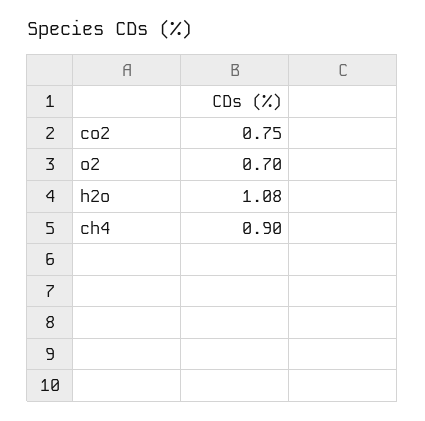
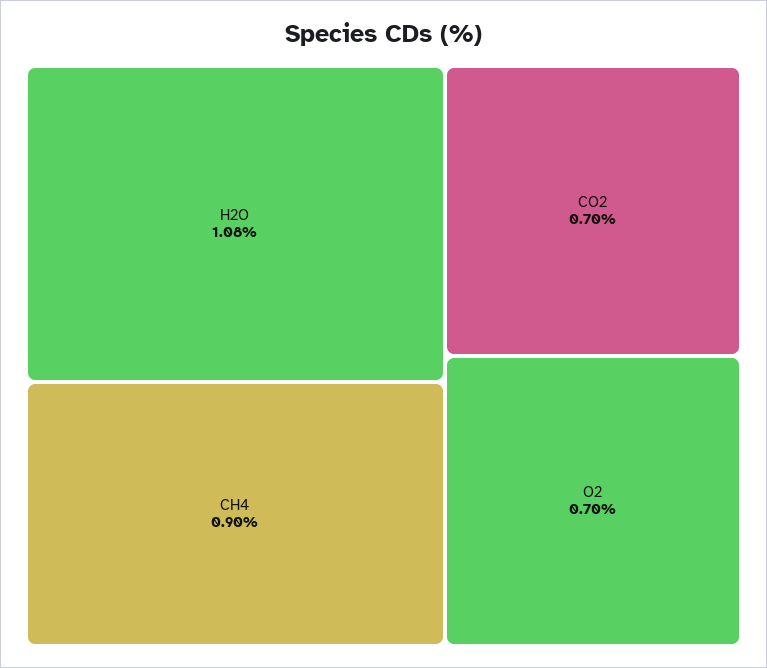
co2: 0.75 -> 0.7

